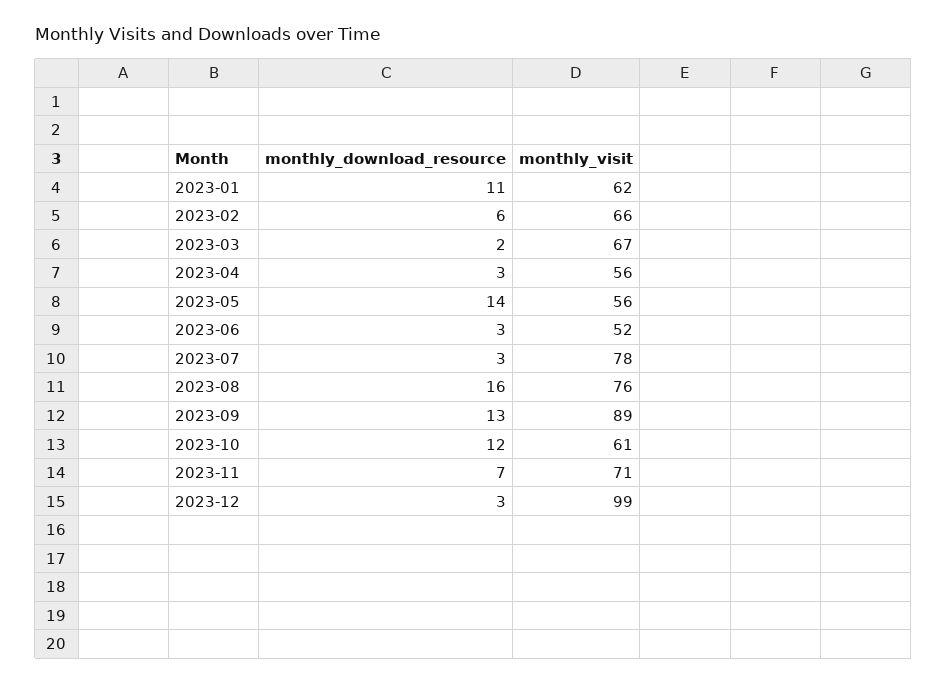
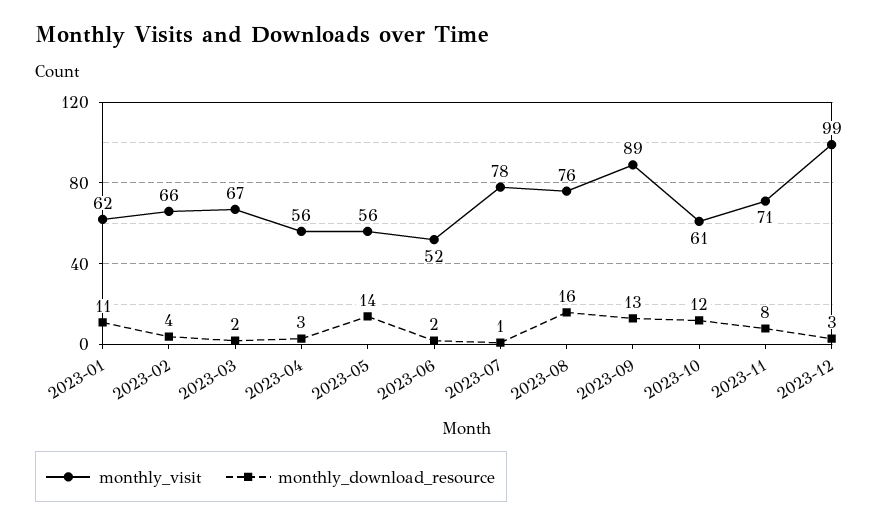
monthly_download_resource, 2023-02: 6 -> 4
monthly_download_resource, 2023-06: 3 -> 2
monthly_download_resource, 2023-07: 3 -> 1
monthly_download_resource, 2023-11: 7 -> 8

